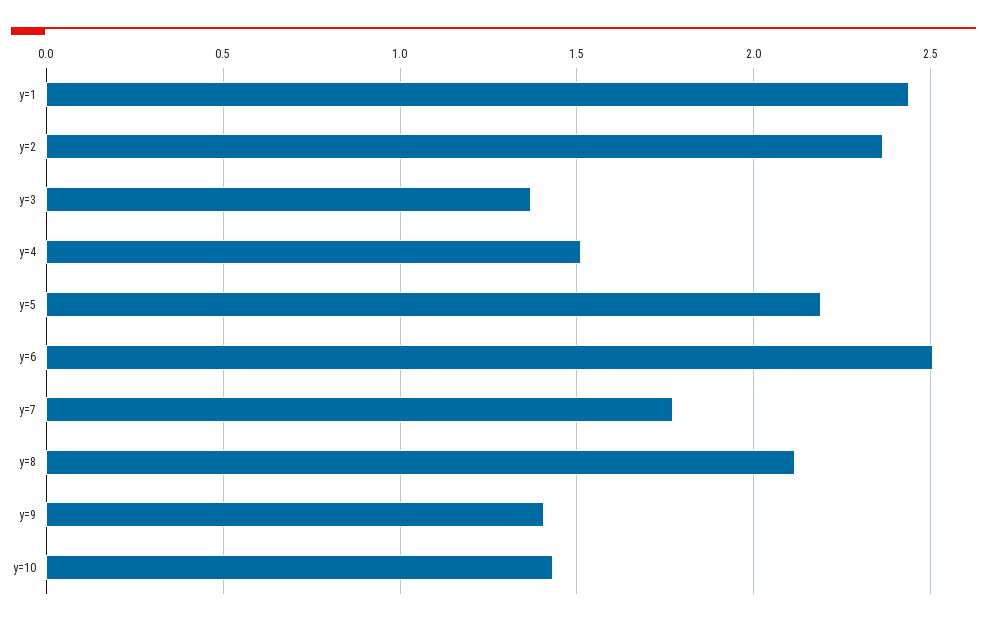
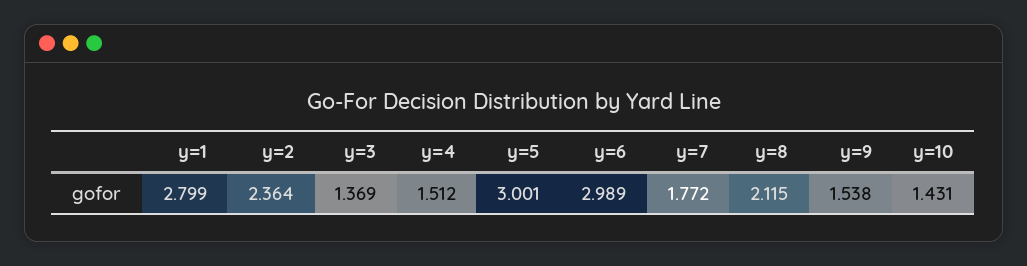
y=1: 2.45 -> 2.799
y=5: 2.2 -> 3.001
y=6: 2.5 -> 2.989
y=9: 1.4 -> 1.538

